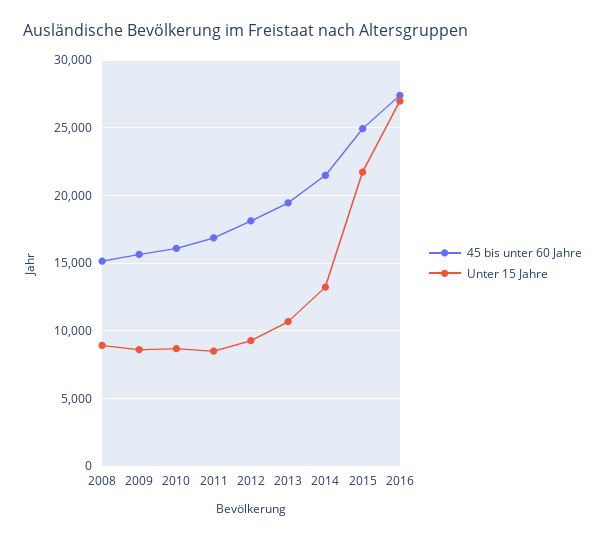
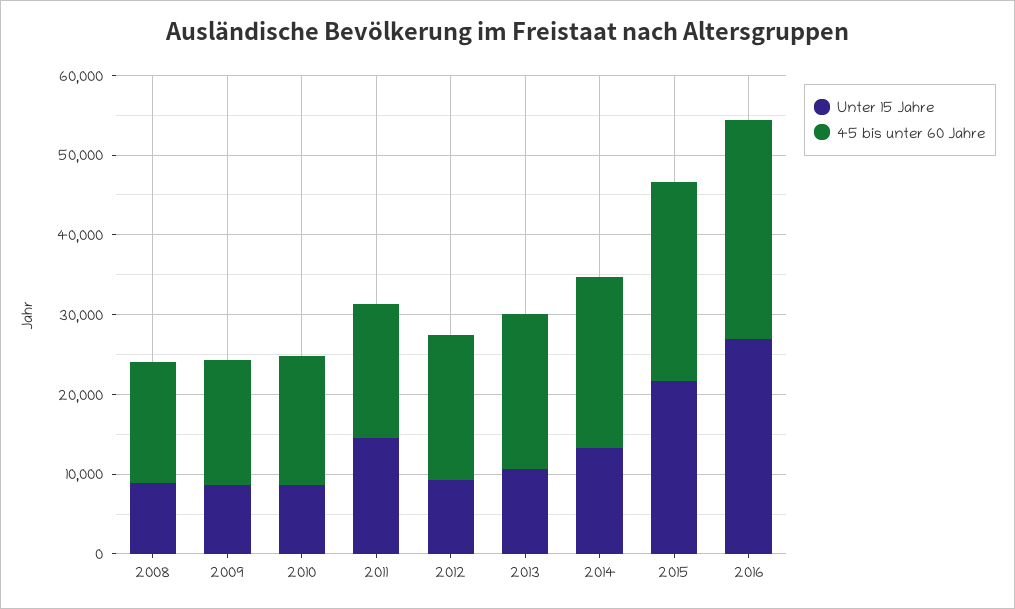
Unter 15 Jahre, 2011: 8500 -> 14000

